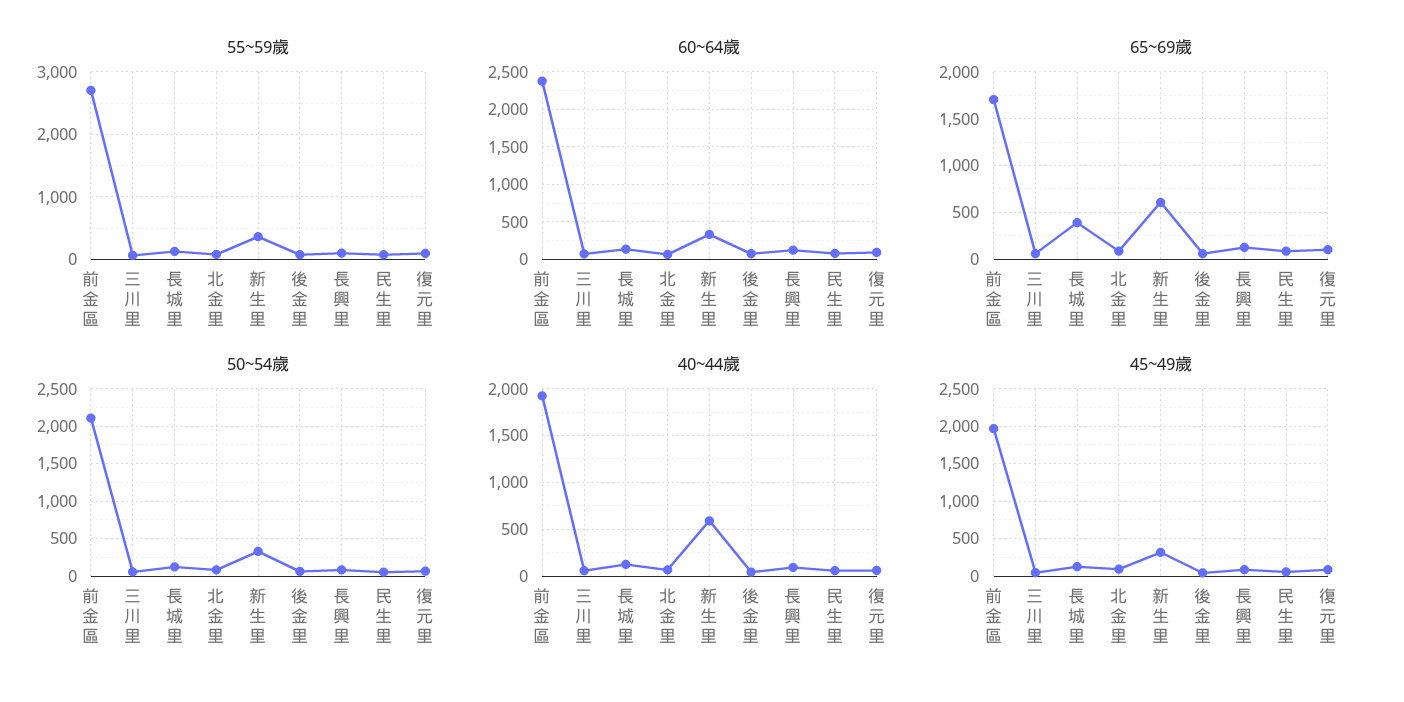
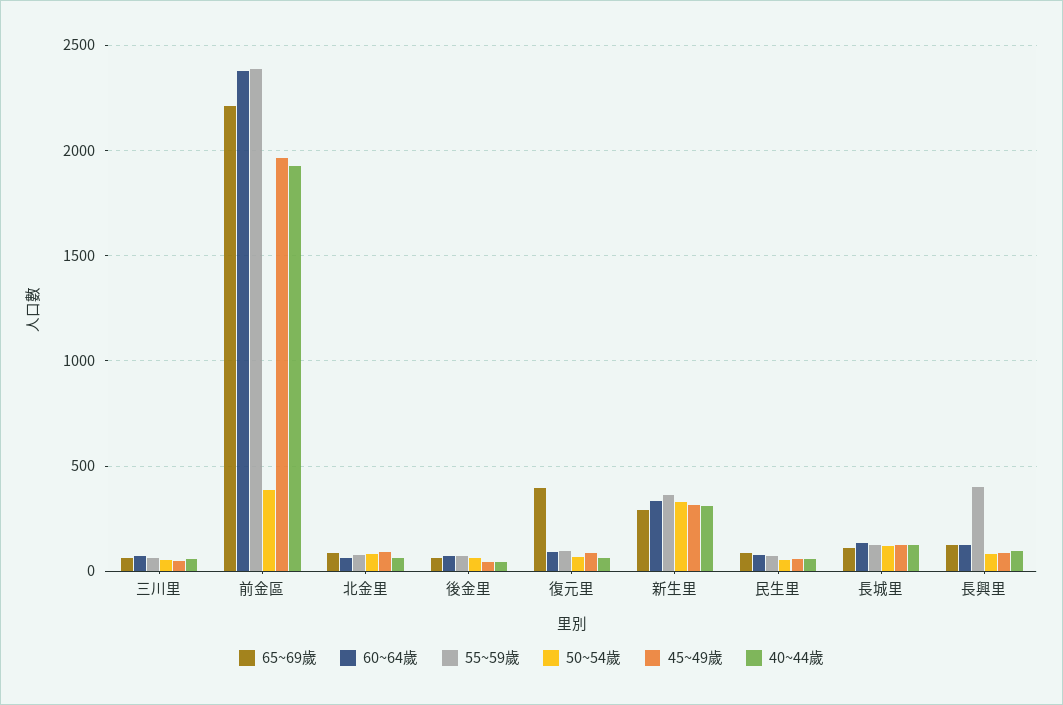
55~59歲, 前金區: 2700 -> 2400
55~59歲, 長興里: 100 -> 400
65~69歲, 前金區: 1700 -> 2200
65~69歲, 長城里: 400 -> 100
65~69歲, 新生里: 600 -> 300
65~69歲, 復元里: 100 -> 400
50~54歲, 前金區: 2100 -> 400
40~44歲, 新生里: 600 -> 300

